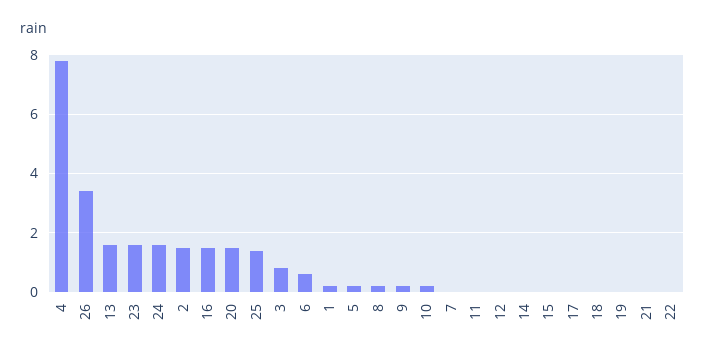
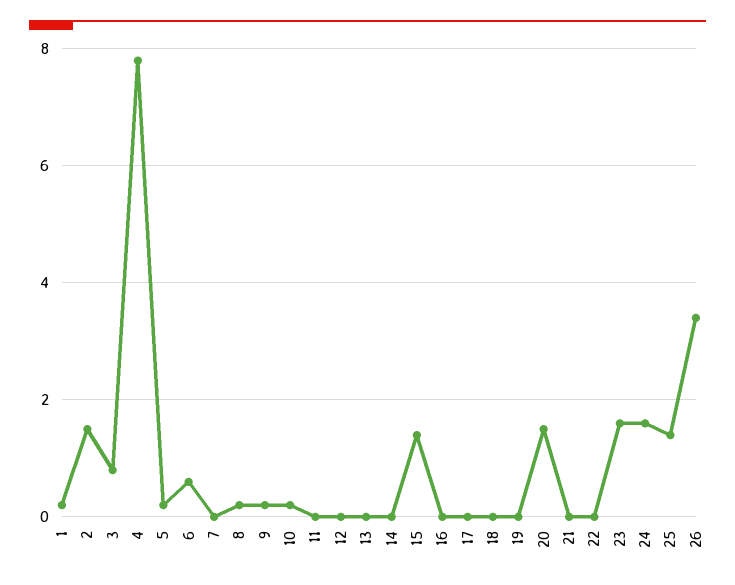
13: 1.5 -> 0
16: 1.5 -> 0
15: 0 -> 1.5

